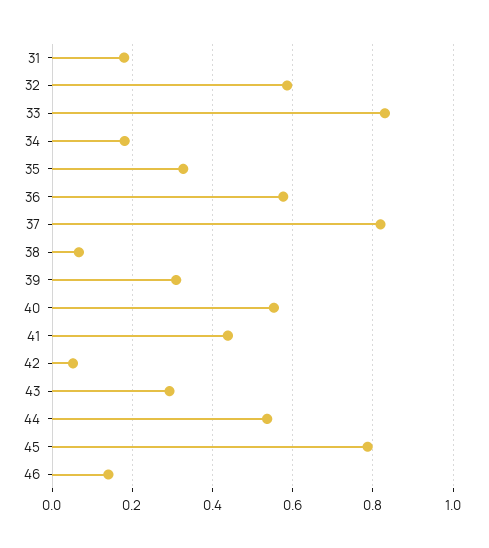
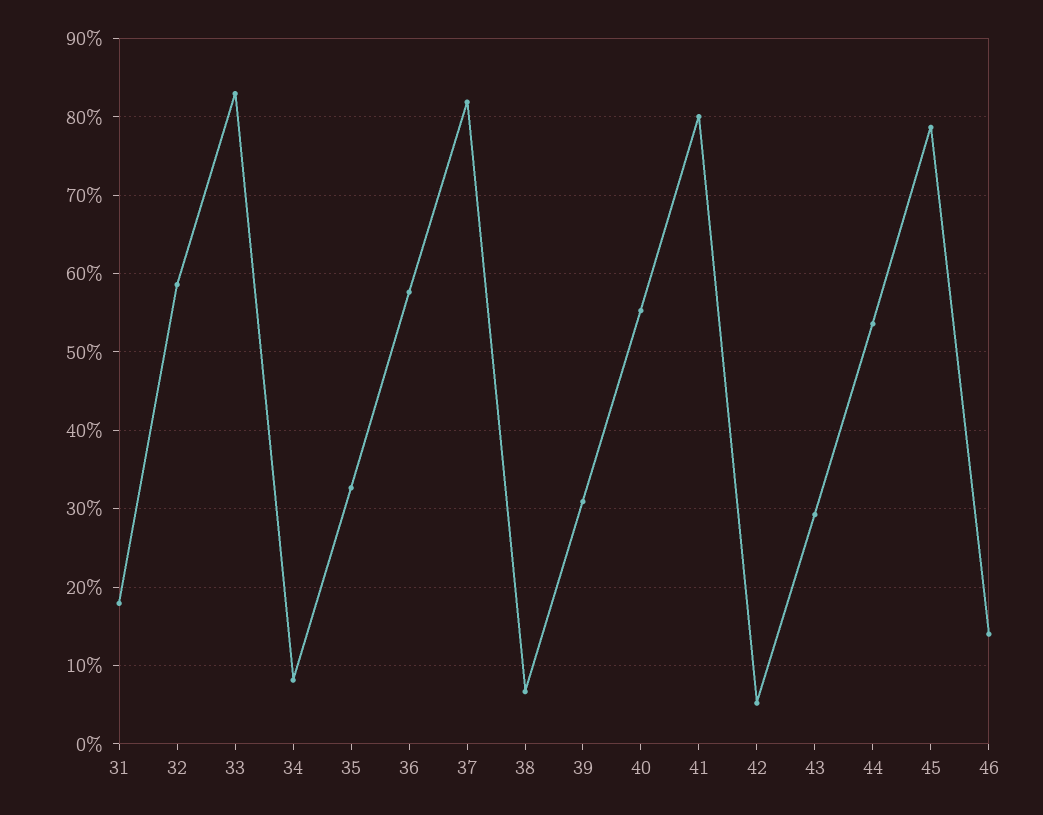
34: 0.18 -> 0.08
41: 0.44 -> 0.8

